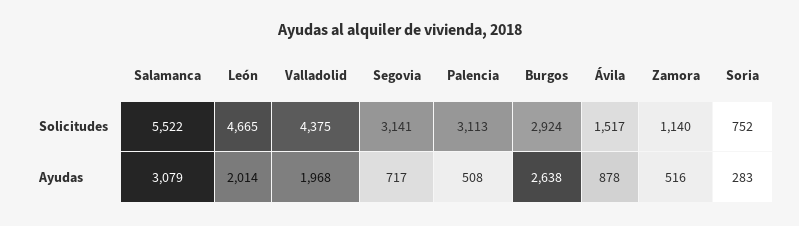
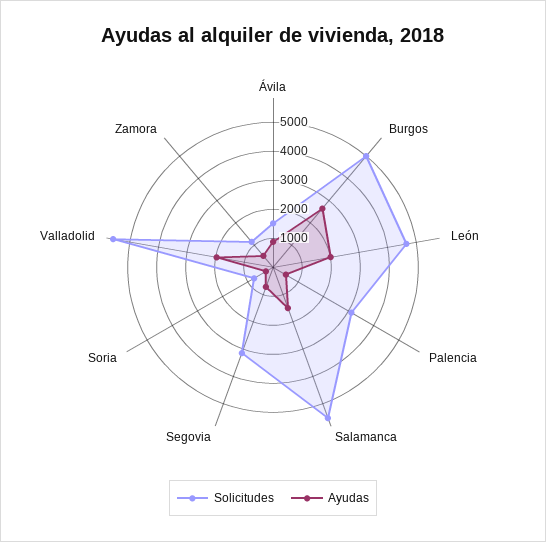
Solicitudes, Valladolid: 4375 -> 5500
Solicitudes, Burgos: 2924 -> 5000
Ayudas, Salamanca: 3079 -> 1500

